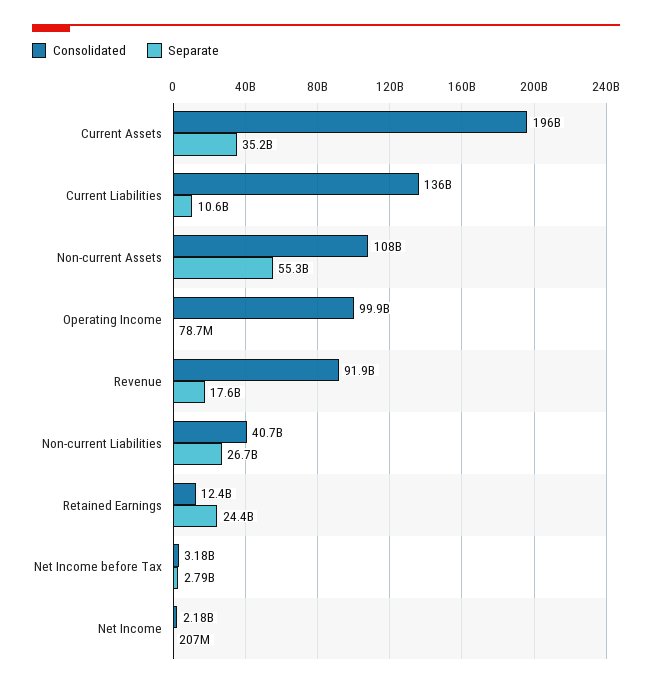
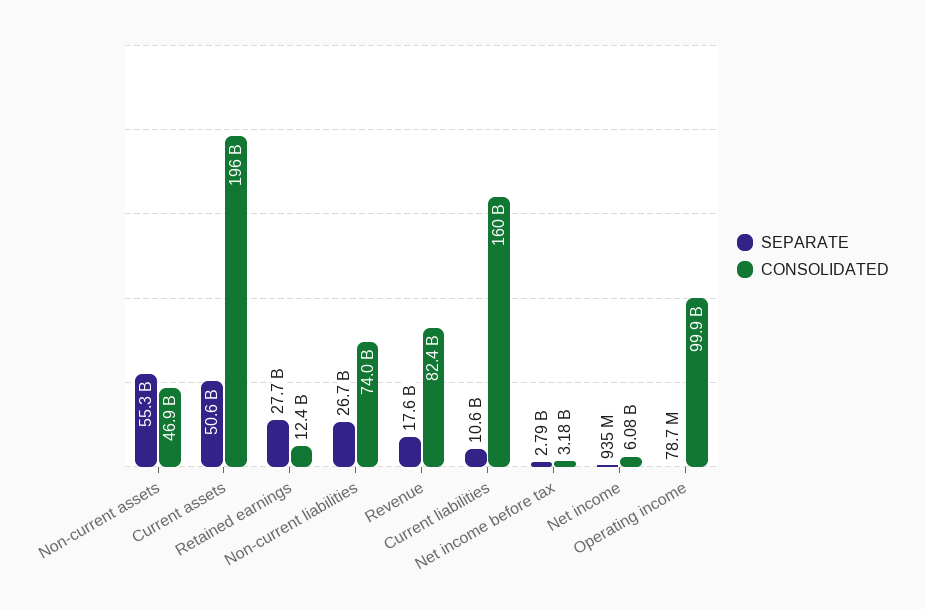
Separate, Current Assets: 35200000000 -> 50600000000
Consolidated, Current Liabilities: 136000000000 -> 160000000000
Consolidated, Non-current Assets: 108000000000 -> 46900000000
Consolidated, Revenue: 91900000000 -> 82400000000
Consolidated, Non-current Liabilities: 40700000000 -> 74000000000
Separate, Retained Earnings: 24400000000 -> 27700000000
Consolidated, Net Income: 2180000000 -> 6080000000
Separate, Net Income: 207000000 -> 935000000

